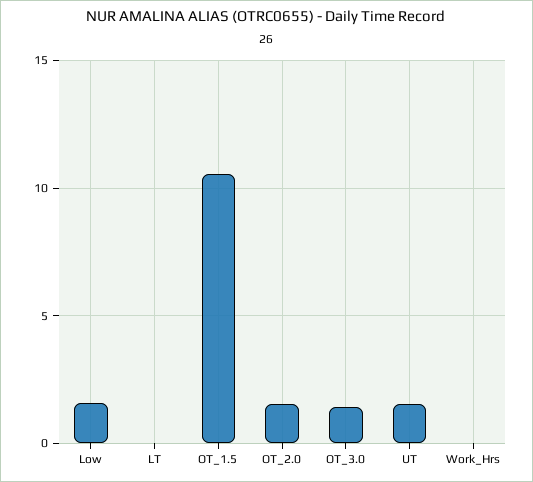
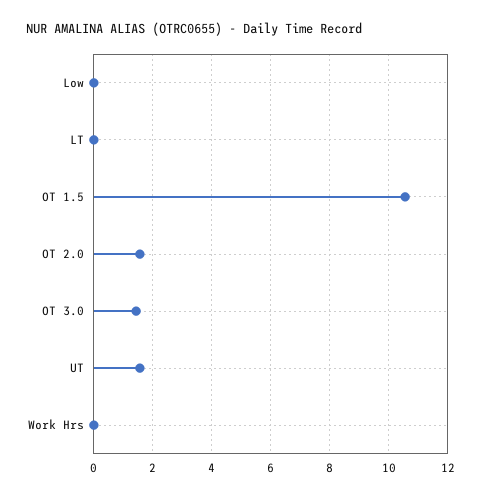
Low: 1.5 -> 0

